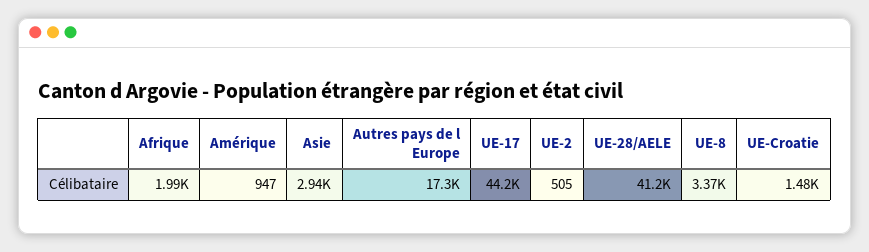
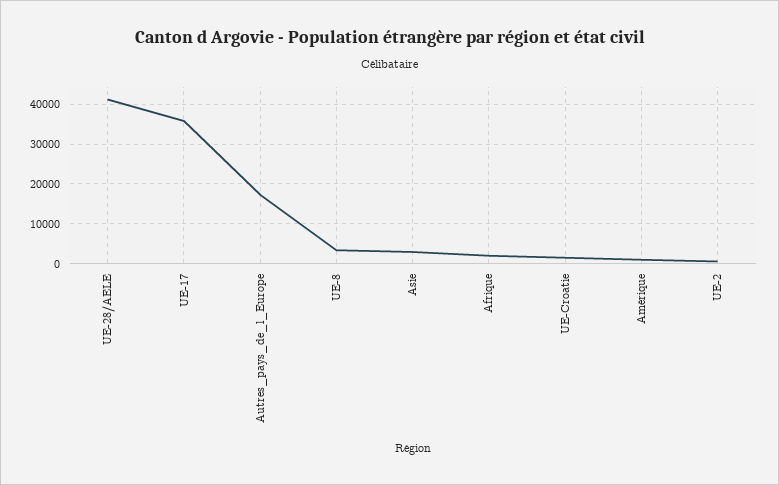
UE-17: 44200 -> 36000

